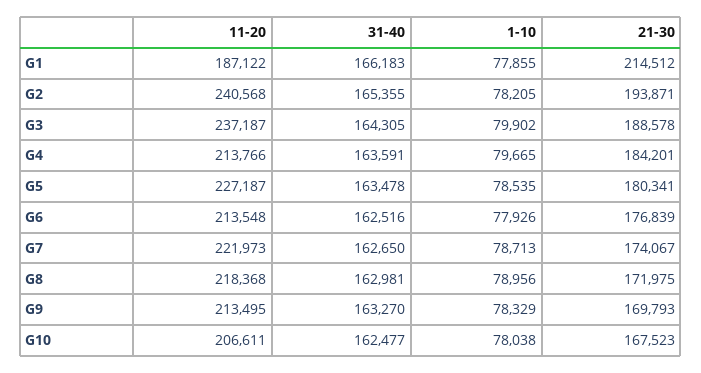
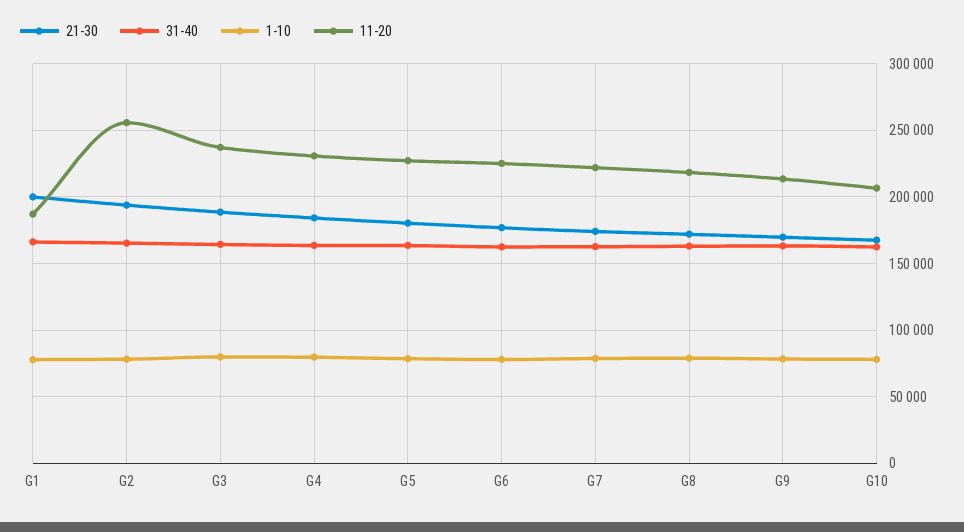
21-30, G1: 214512 -> 200000
11-20, G2: 240568 -> 255000
11-20, G4: 213766 -> 230000
11-20, G6: 213548 -> 225000

